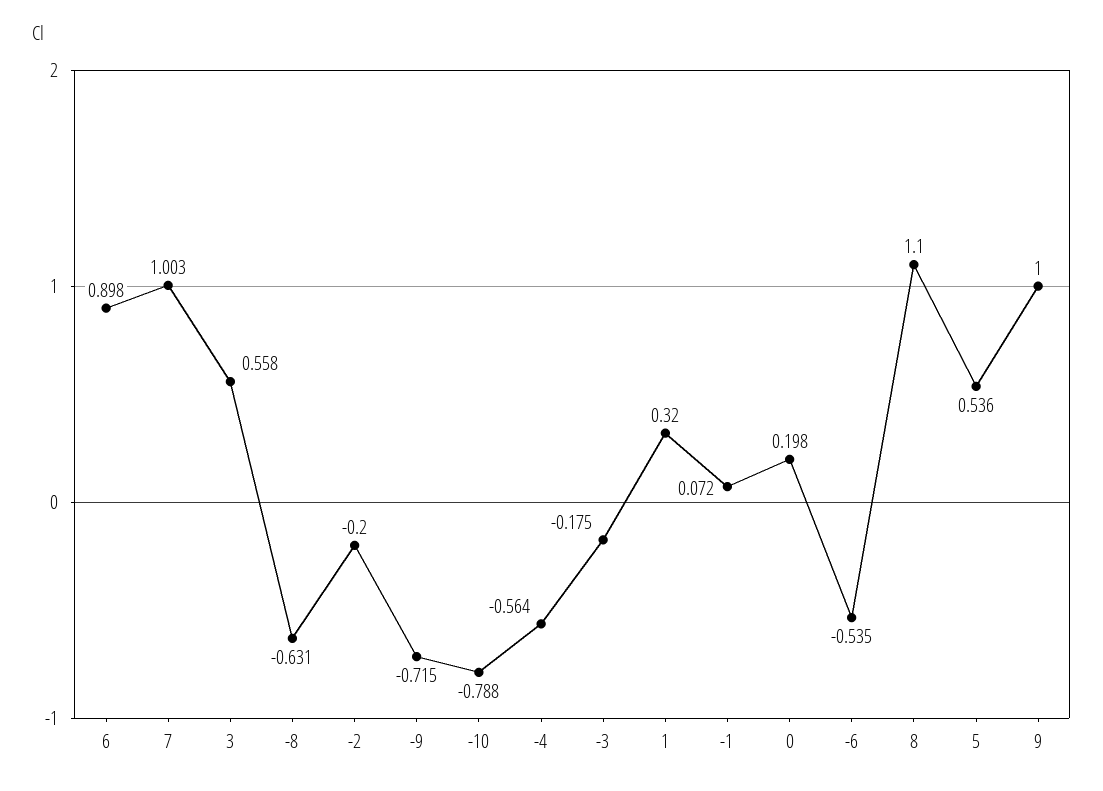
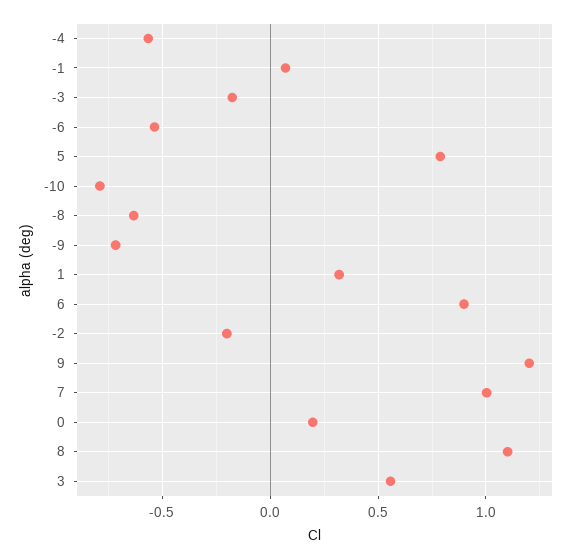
5: 0.536 -> 0.8
9: 1 -> 1.2

